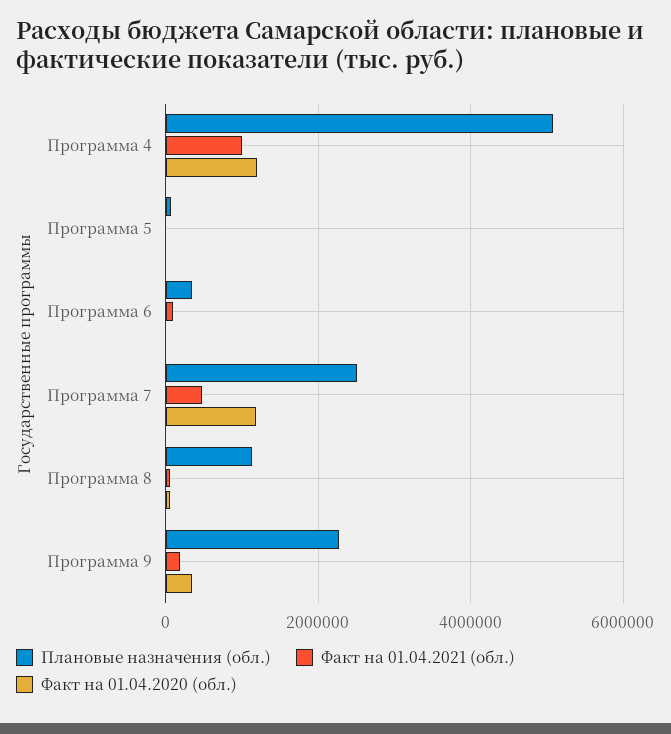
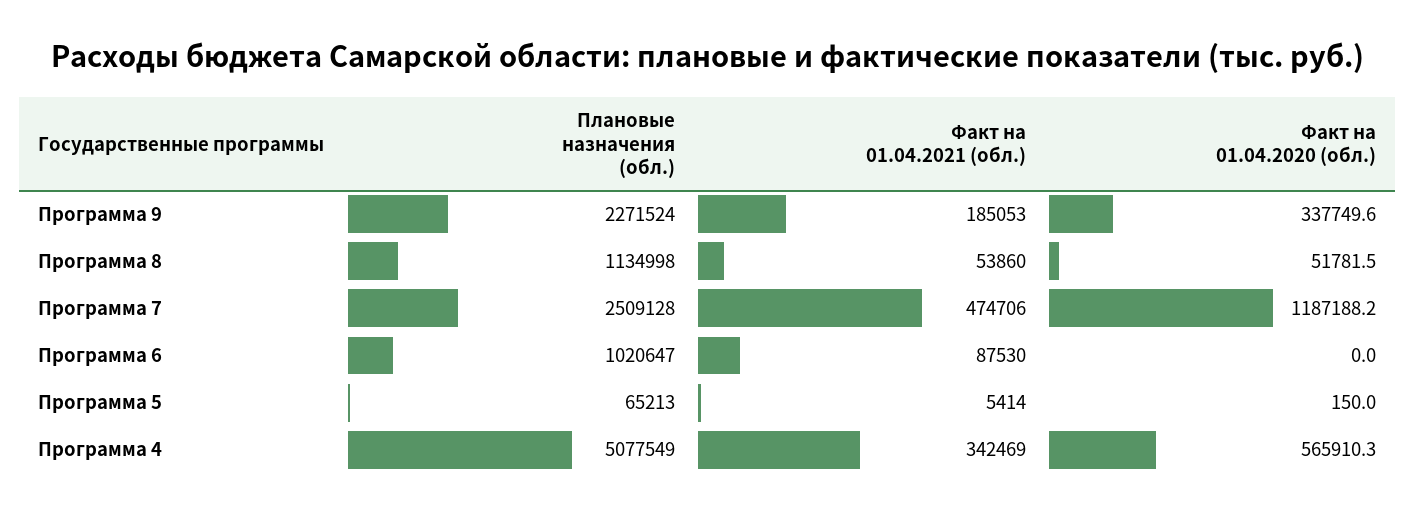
Факт на 01.04.2021 (обл.), Программа 4: 1000000 -> 342469
Факт на 01.04.2020 (обл.), Программа 4: 1200000 -> 565910.3
Плановые назначения (обл.), Программа 6: 400000 -> 1020647

